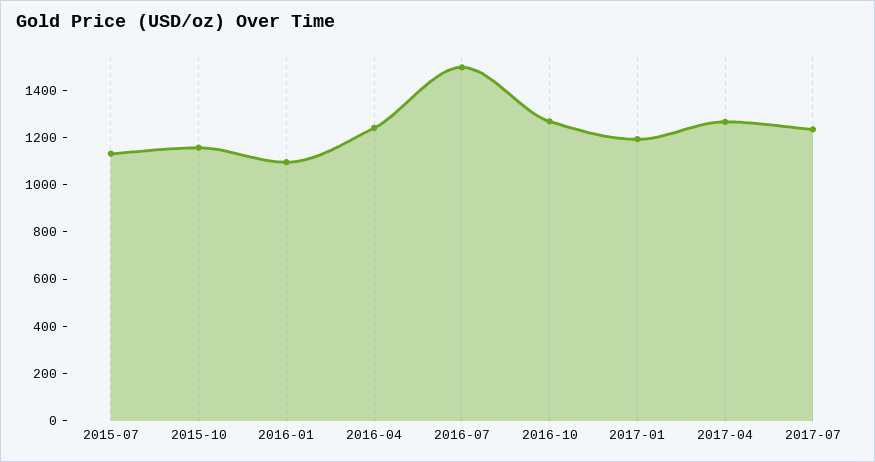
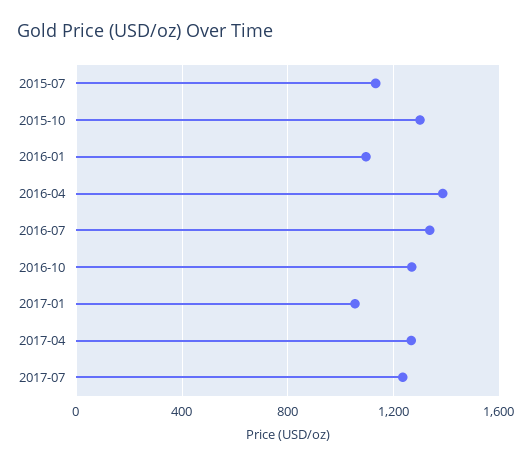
2015-10: 1150 -> 1300
2016-04: 1250 -> 1400
2016-07: 1500 -> 1350
2017-01: 1200 -> 1050

